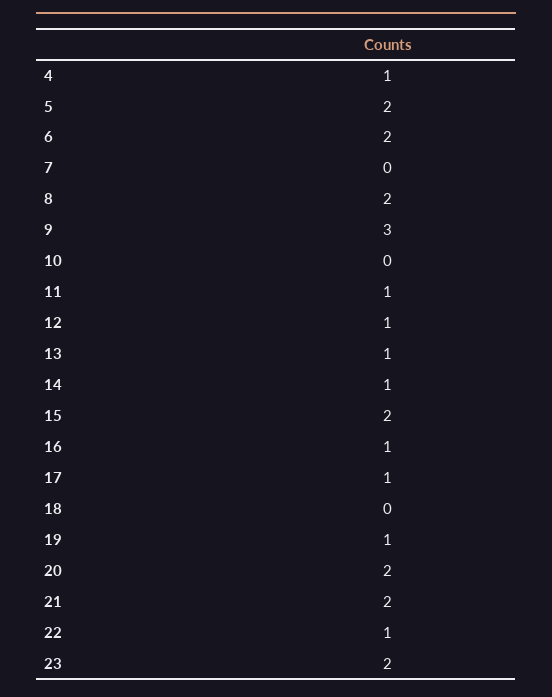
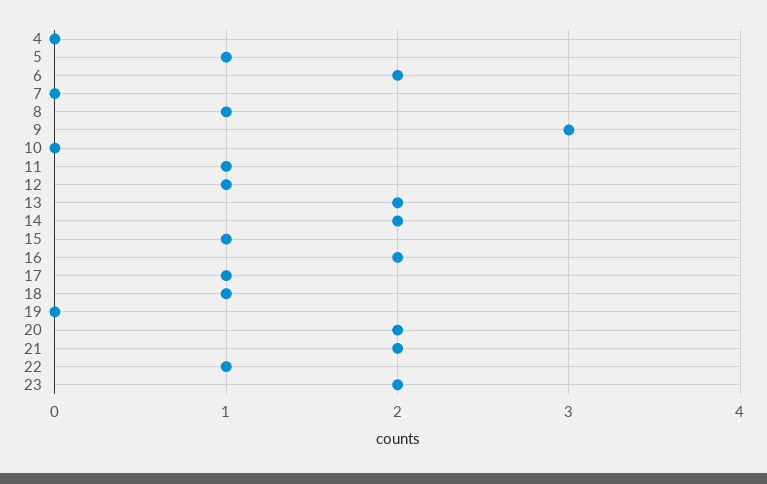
4: 1 -> 0
5: 2 -> 1
8: 2 -> 1
13: 1 -> 2
14: 1 -> 2
15: 2 -> 1
16: 1 -> 2
18: 0 -> 1
19: 1 -> 0

